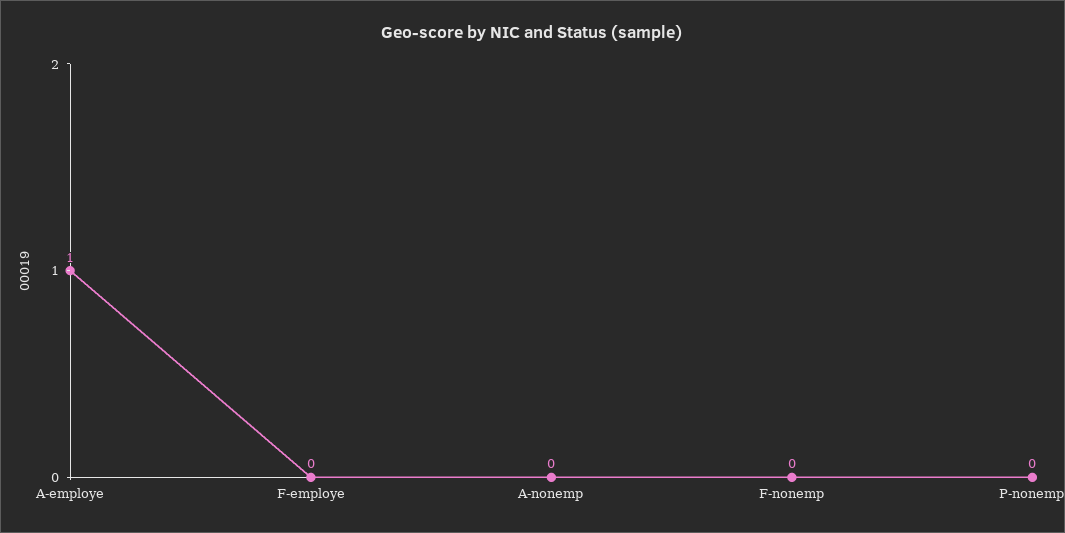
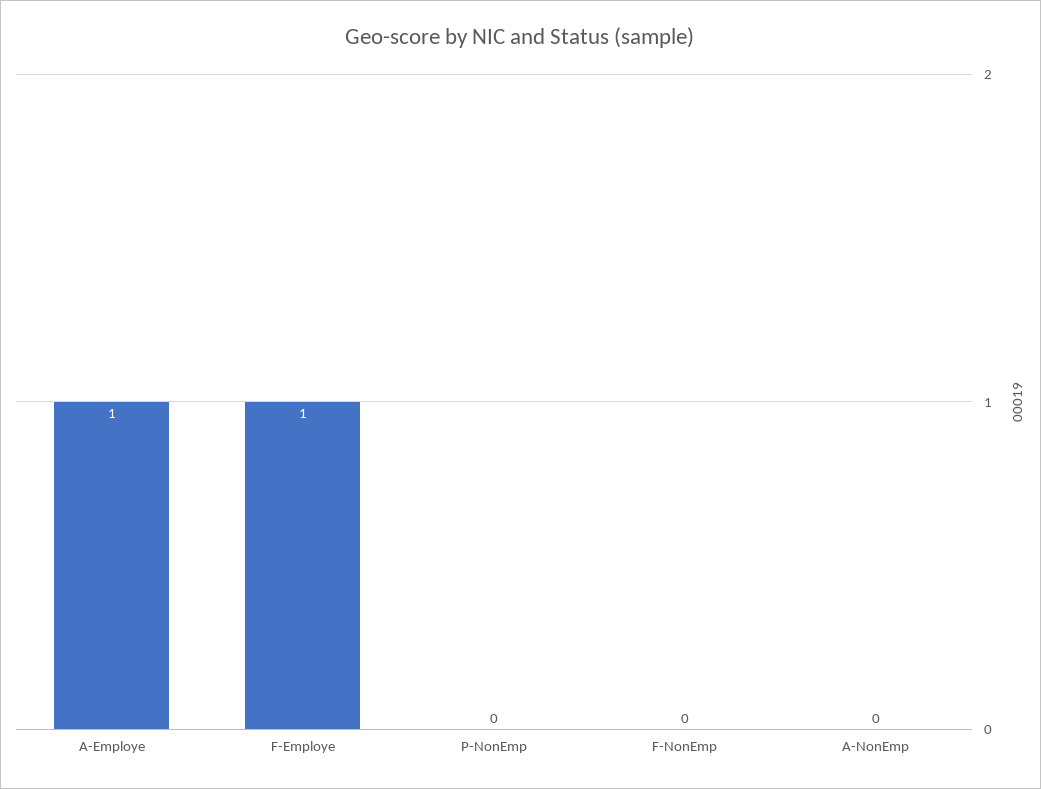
F-employe: 0 -> 1

